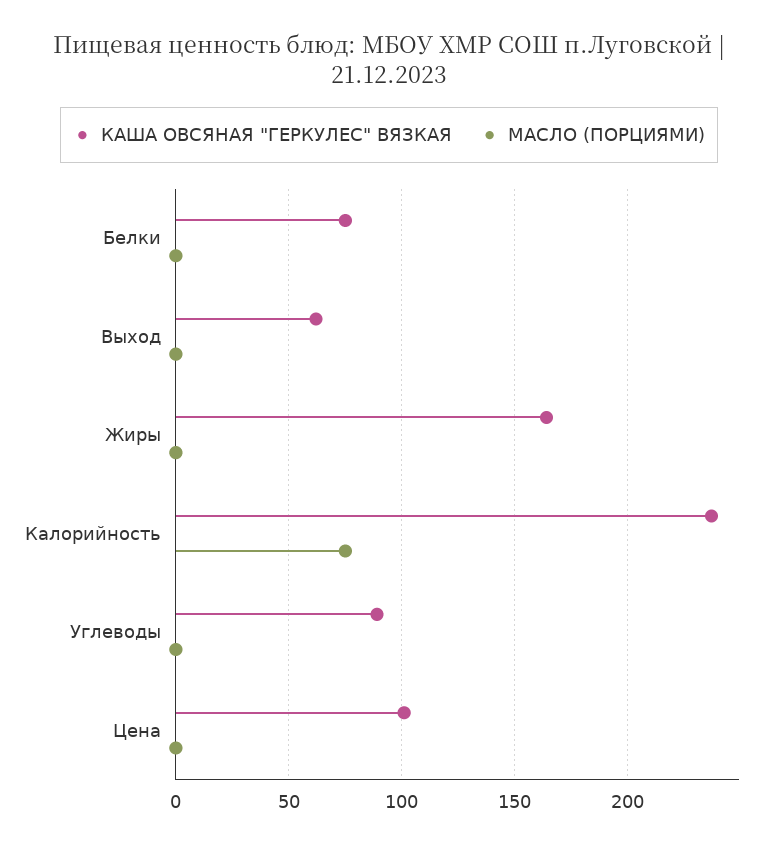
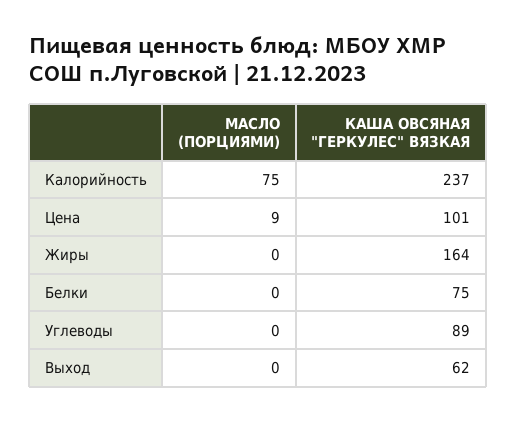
МАСЛО (ПОРЦИЯМИ), Цена: 0 -> 9

